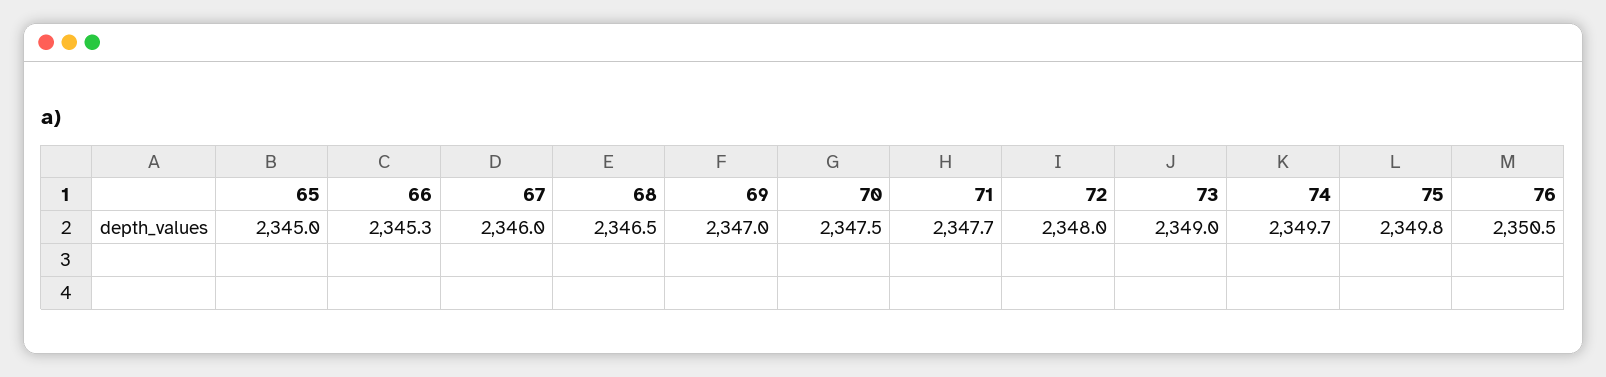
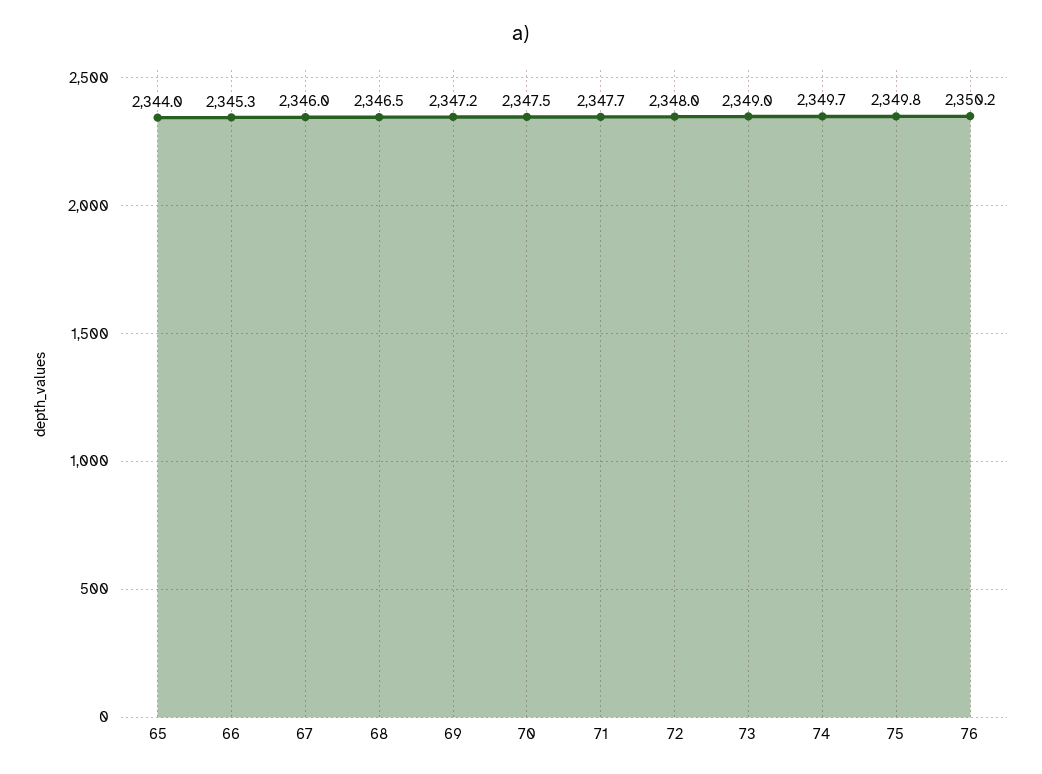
65: 2345 -> 2344
69: 2347 -> 2347.2
76: 2350.5 -> 2350.2

